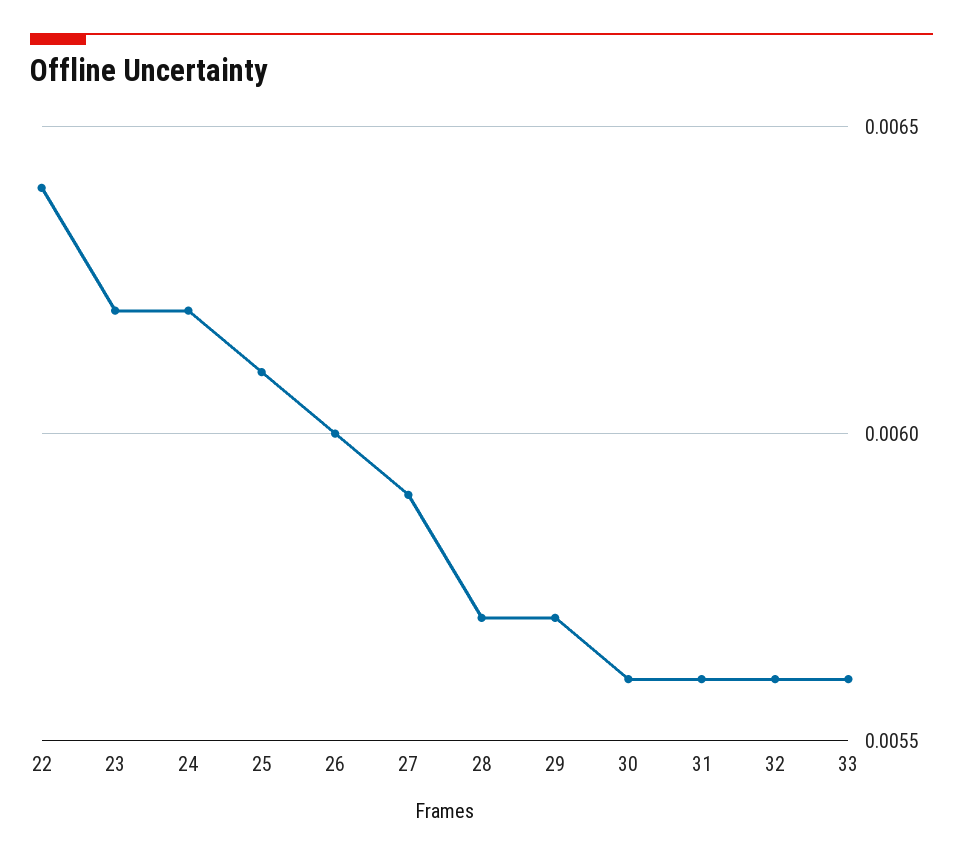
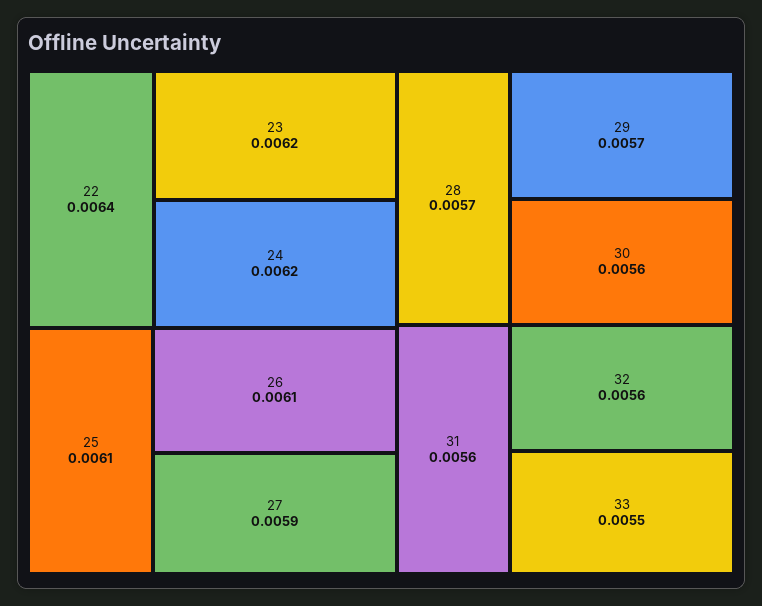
26: 0.006 -> 0.0061
33: 0.0056 -> 0.0055

